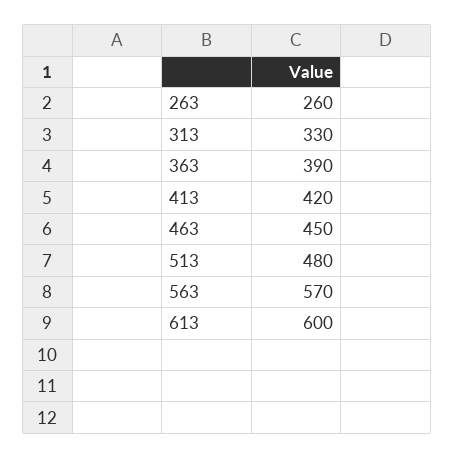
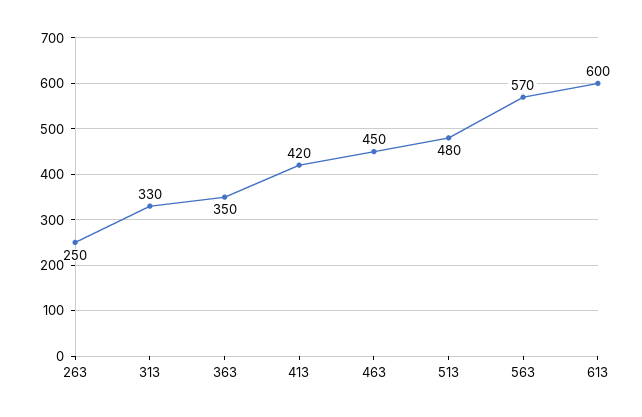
263: 260 -> 250
363: 390 -> 350

